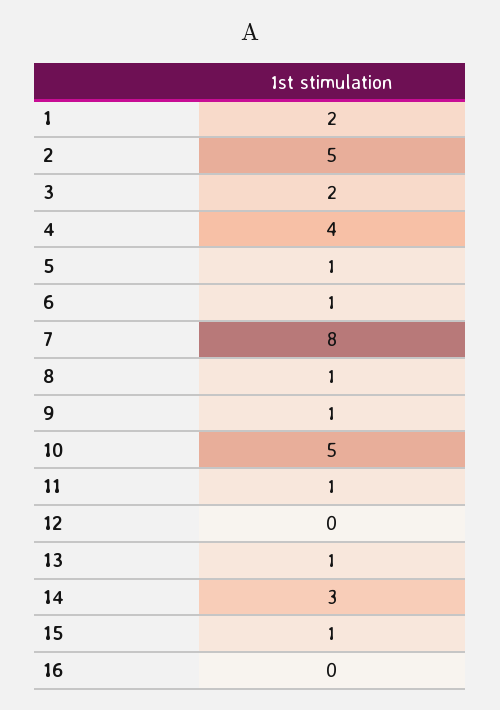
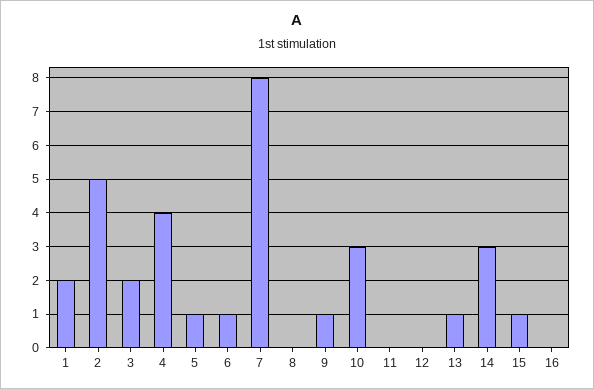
8: 1 -> 0
10: 5 -> 3
11: 1 -> 0

